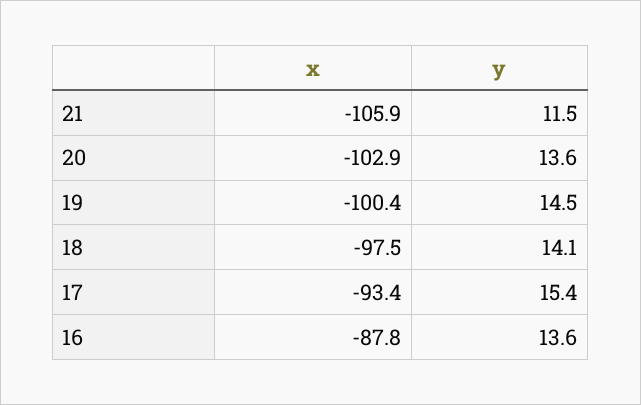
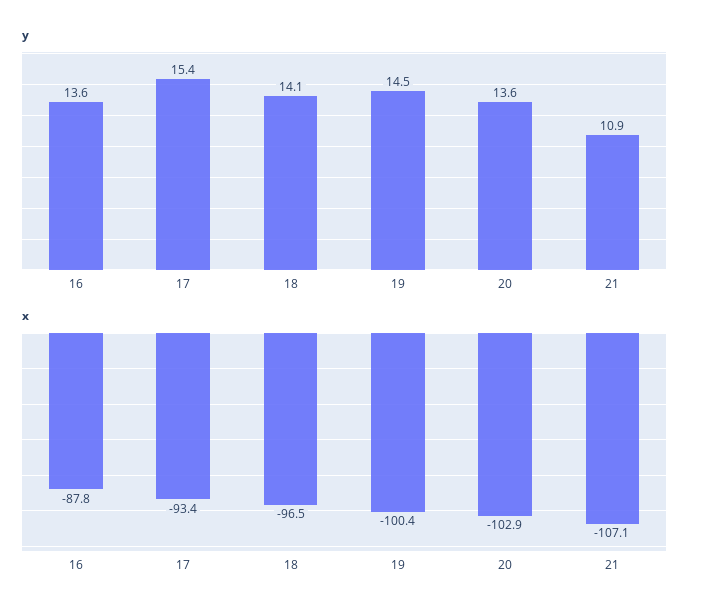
x, 21: -105.9 -> -107.1
y, 21: 11.5 -> 10.9
x, 18: -97.5 -> -96.5

